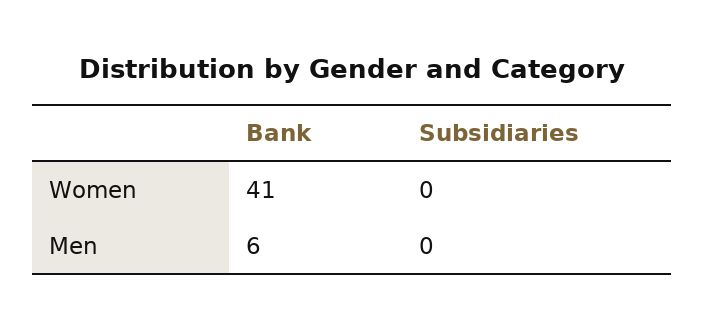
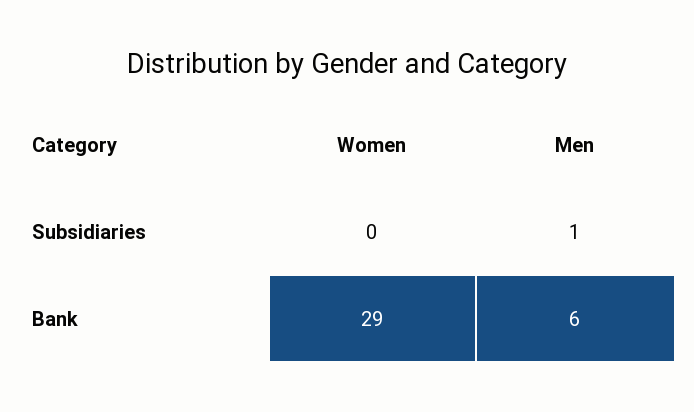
Bank, Women: 41 -> 29
Subsidiaries, Men: 0 -> 1

